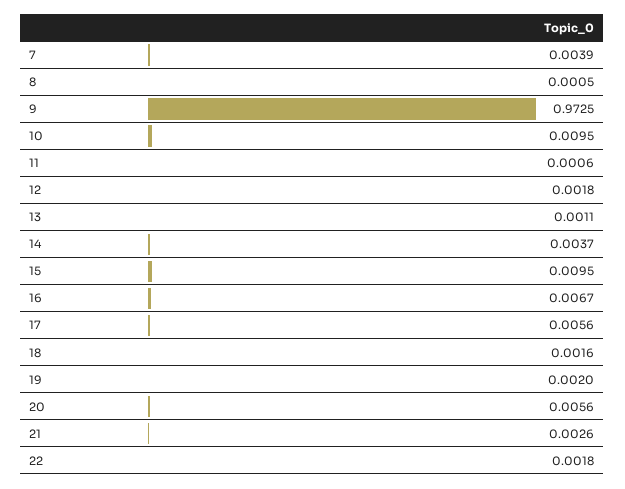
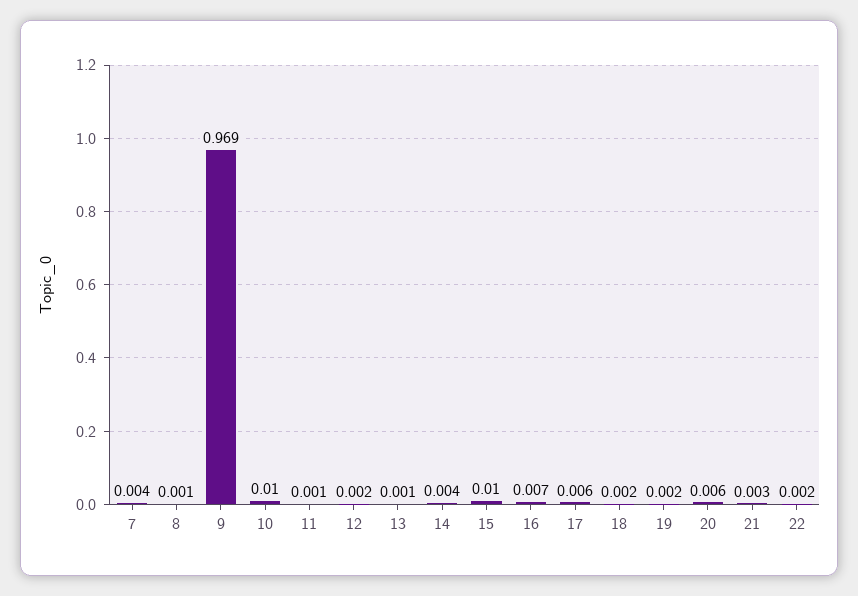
9: 0.9725 -> 0.969

